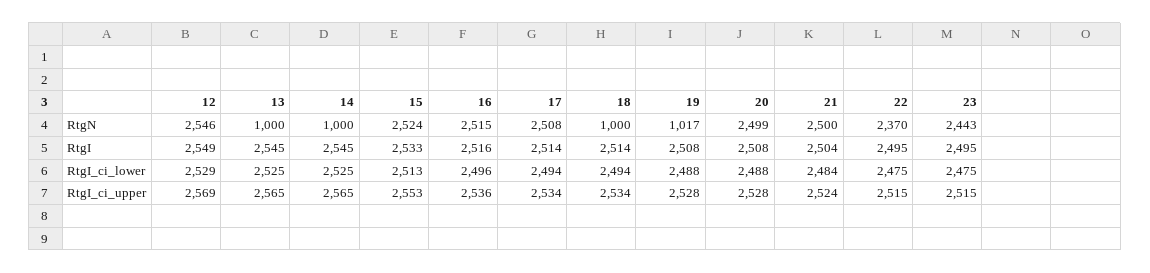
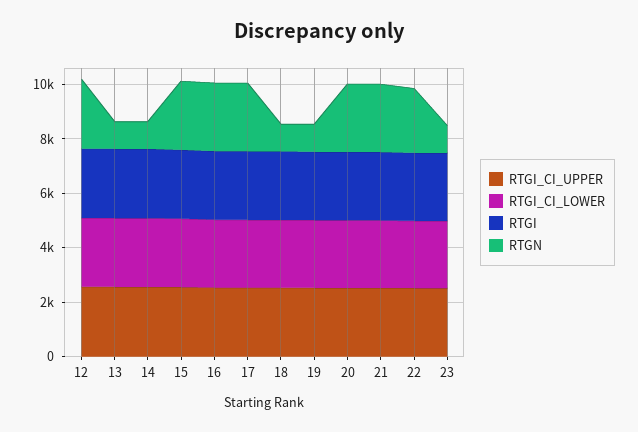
RtgN, 23: 2443 -> 1000

